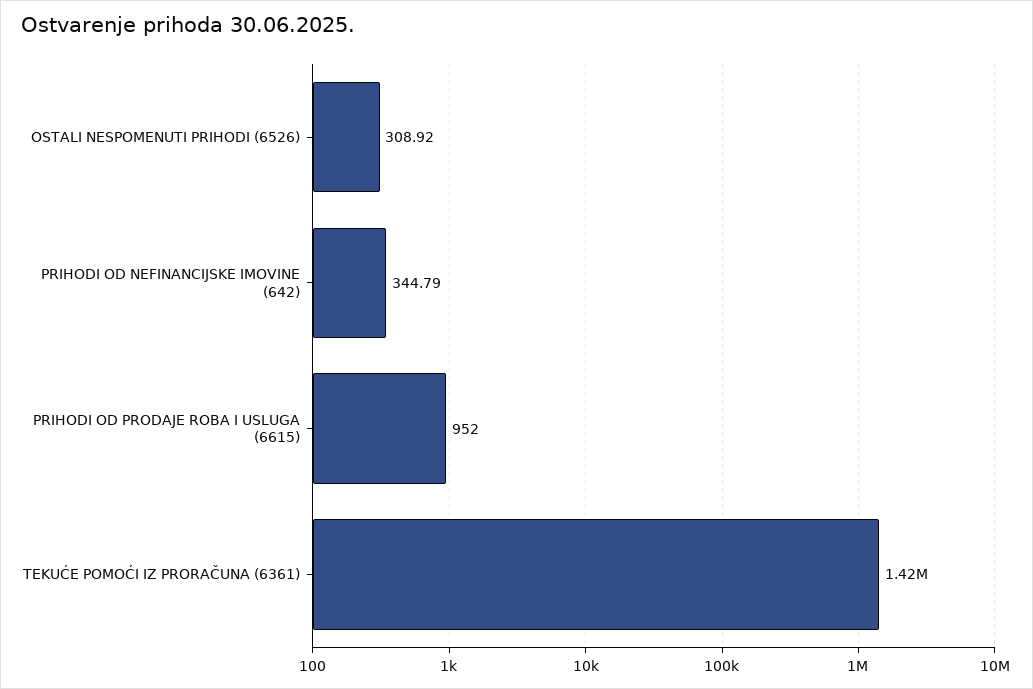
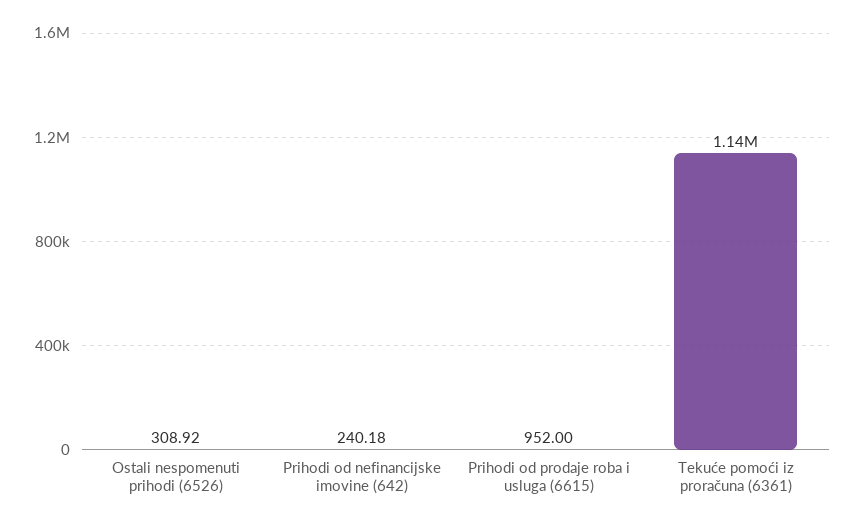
PRIHODI OD NEFINANCIJSKE IMOVINE (642): 344.79 -> 240.18
TEKUĆE POMOĆI IZ PRORAČUNA (6361): 1420000 -> 1140000

